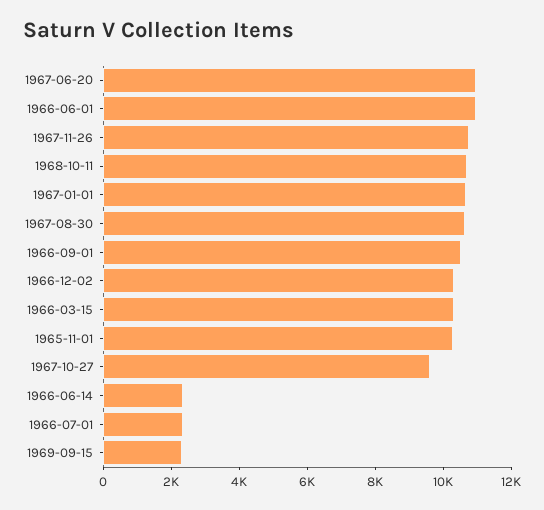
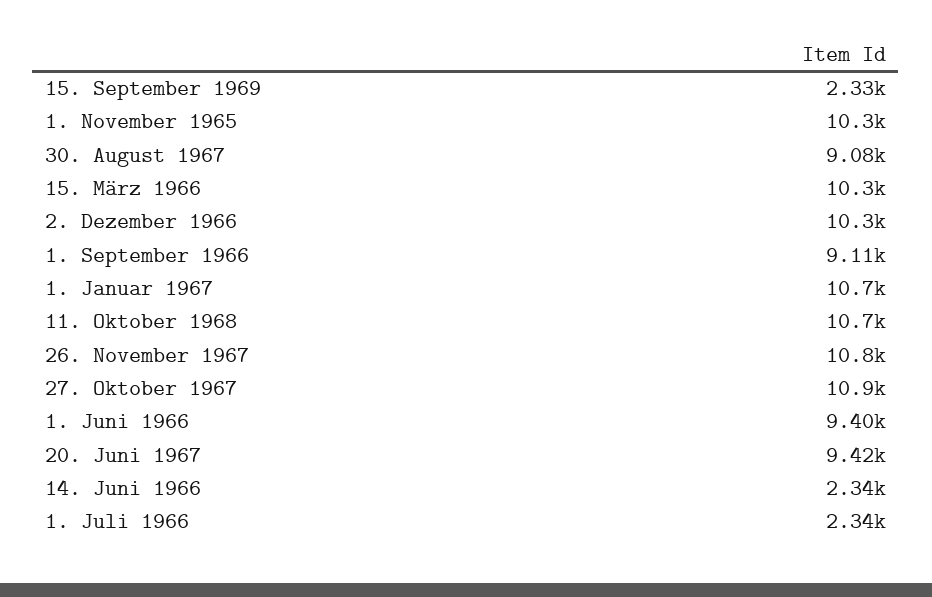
1967-06-20: 11000 -> 9420
1966-06-01: 11000 -> 9400
1967-08-30: 10500 -> 9080
1966-09-01: 10500 -> 9110
1967-10-27: 9500 -> 10900

